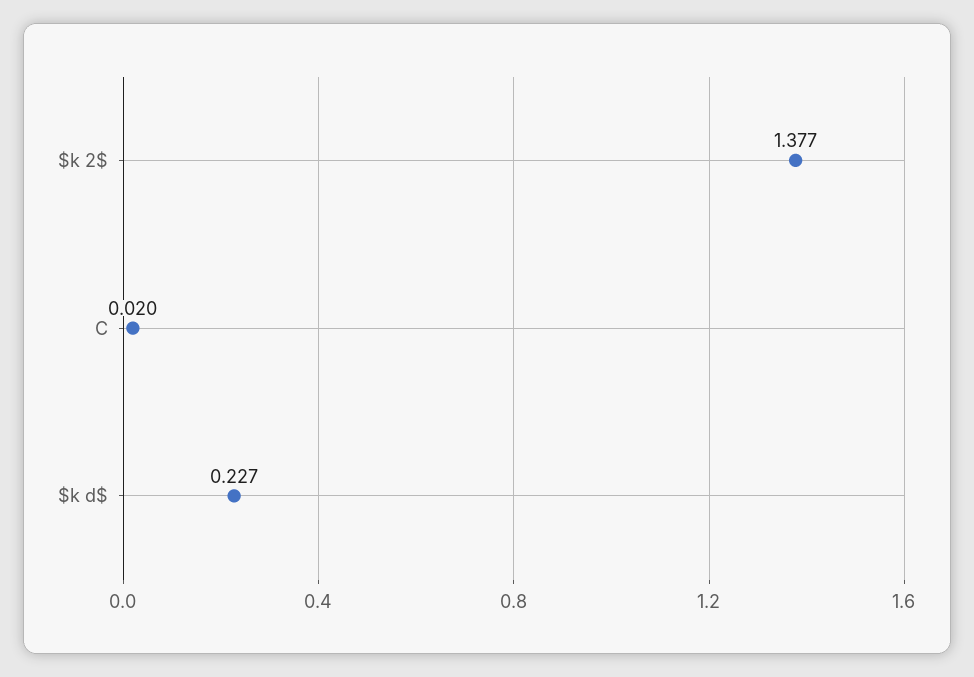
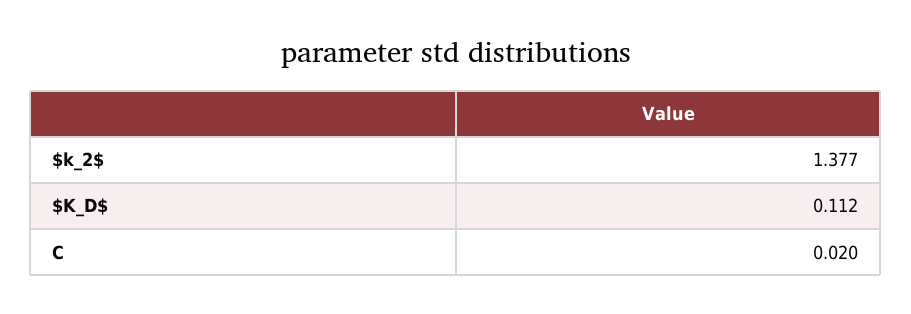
$k d$: 0.227 -> 0.112

